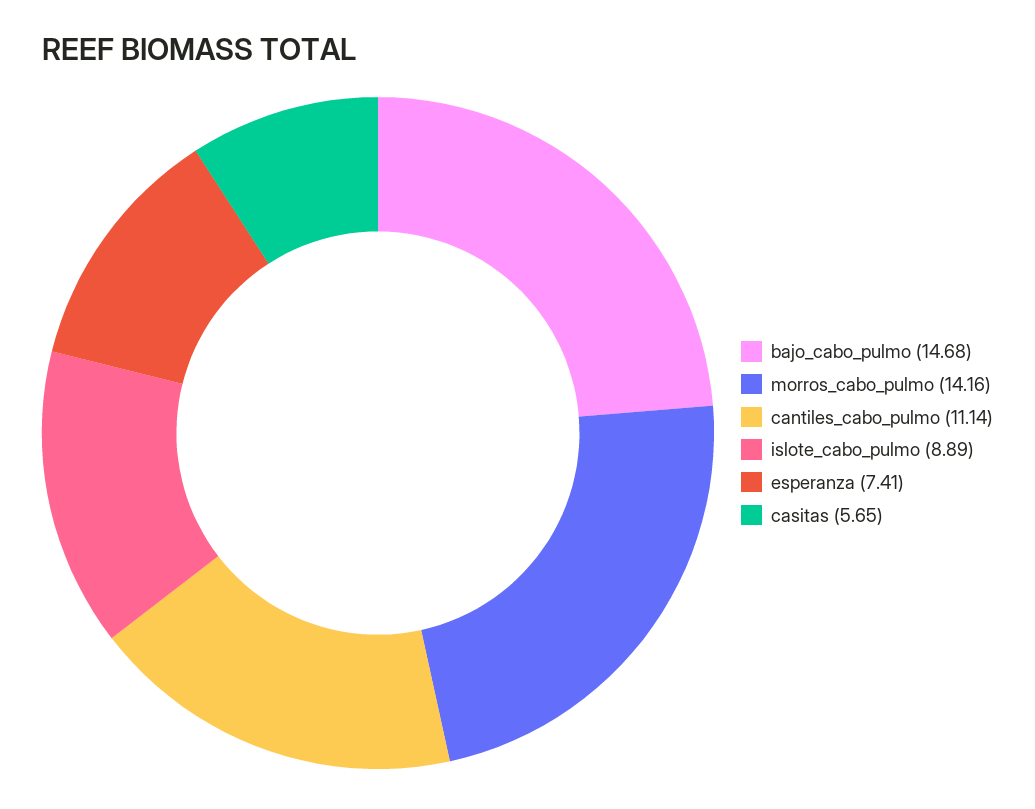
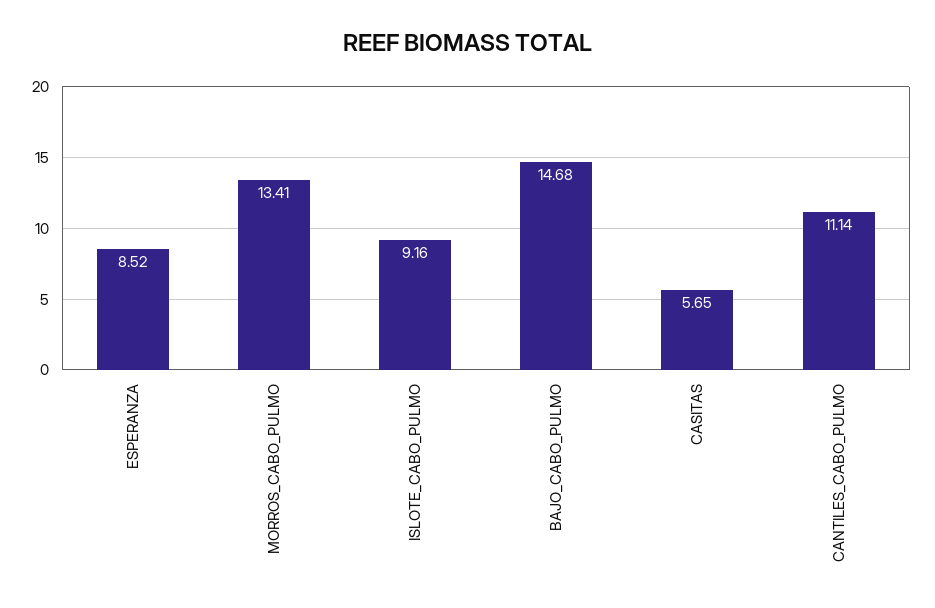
morros_cabo_pulmo: 14.16 -> 13.41
islote_cabo_pulmo: 8.89 -> 9.16
esperanza: 7.41 -> 8.52

